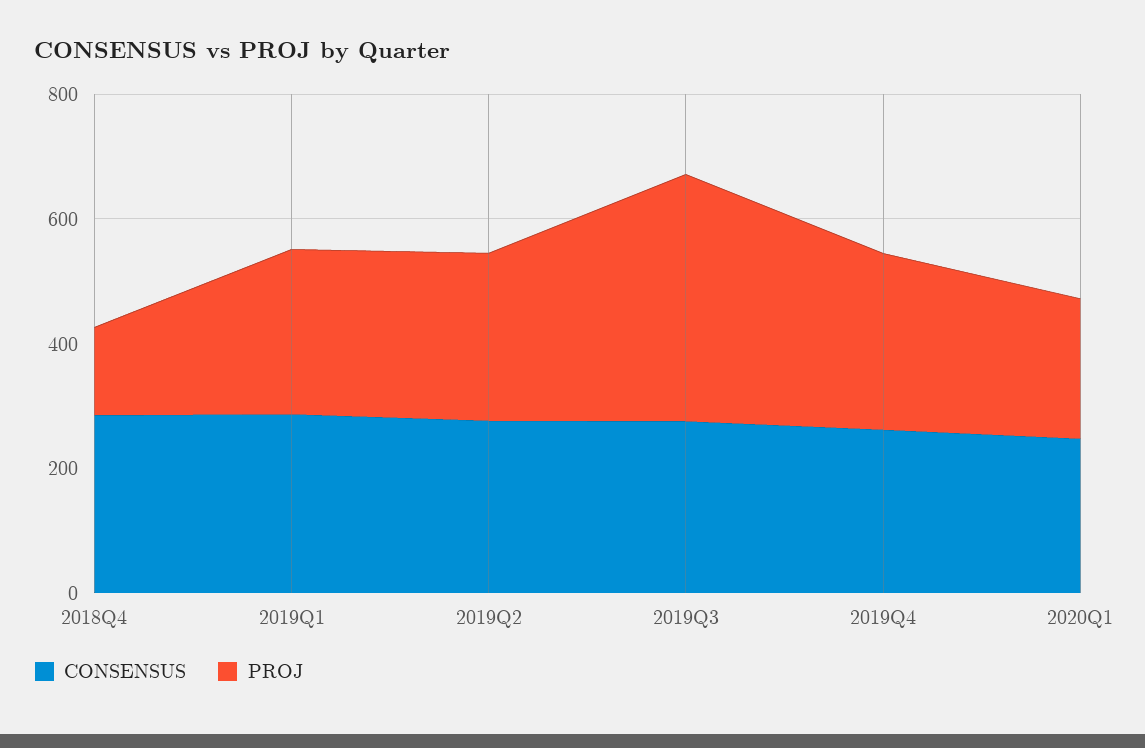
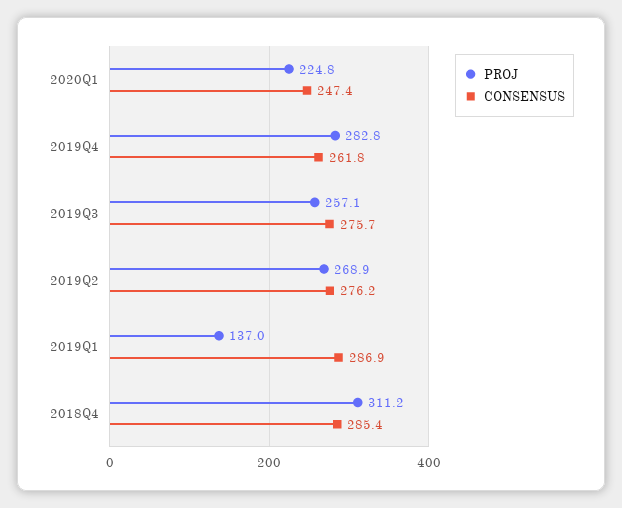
PROJ, 2018Q4: 150 -> 311.2
PROJ, 2019Q1: 250 -> 137
PROJ, 2019Q3: 400 -> 257.1

